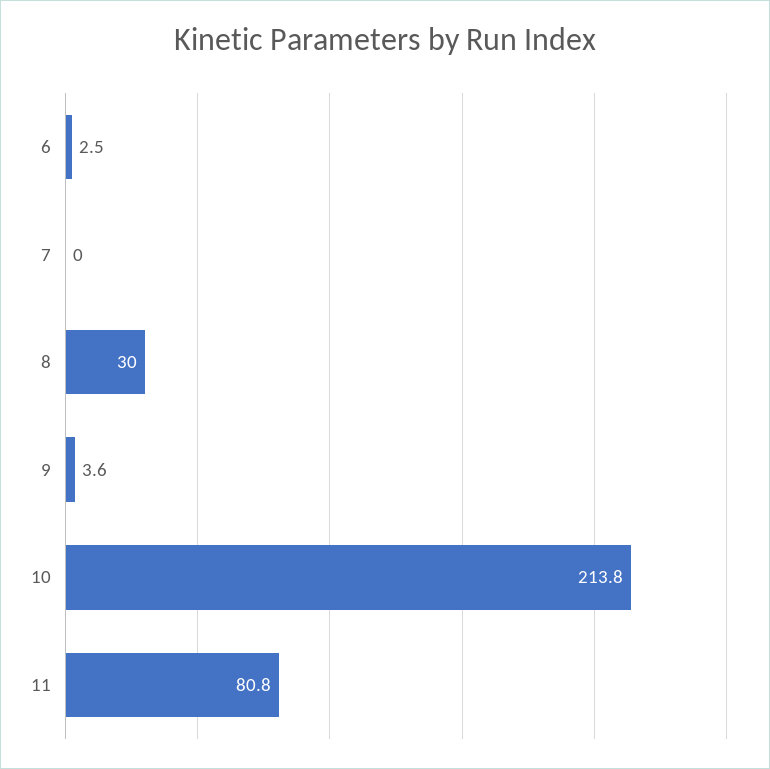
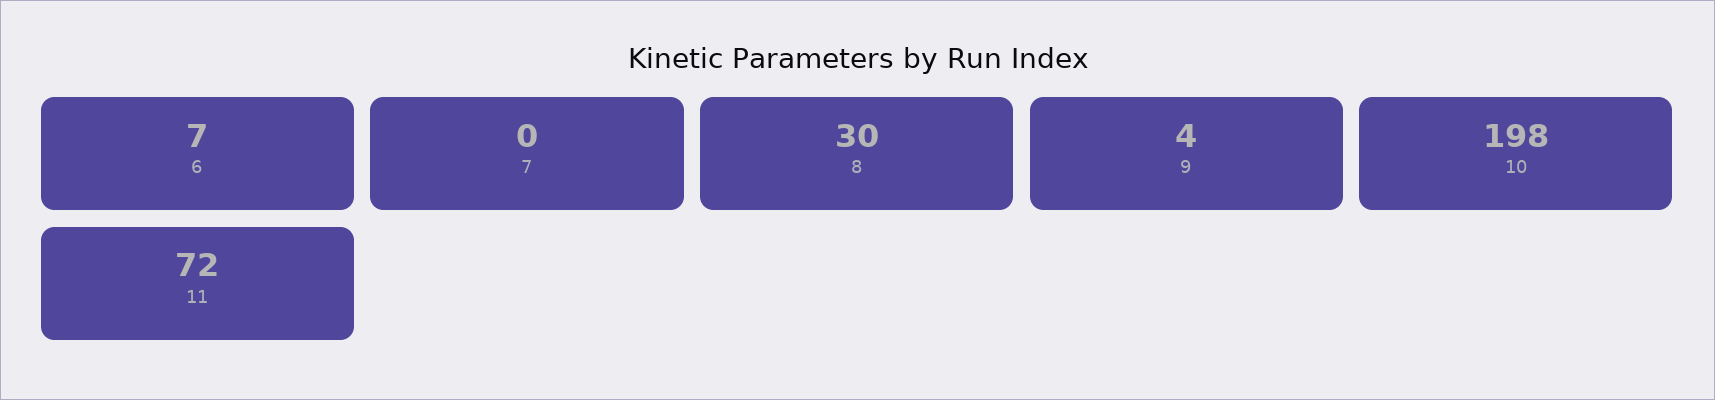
6: 2.5 -> 7
10: 213.8 -> 198
11: 80.8 -> 72

